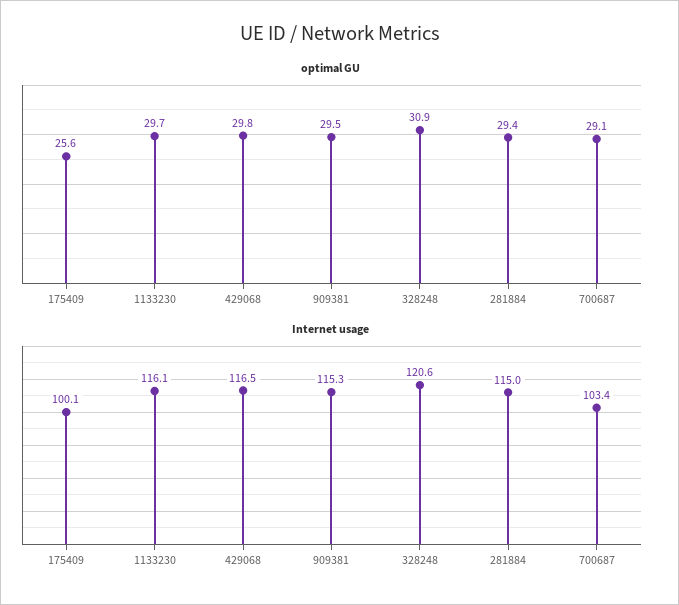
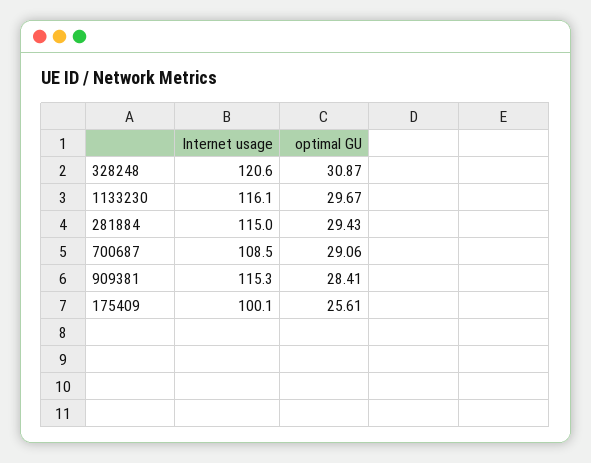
optimal GU, 429068: 29.8 -> none
optimal GU, 909381: 29.5 -> 28.41
Internet usage, 429068: 116.5 -> none
Internet usage, 700687: 103.4 -> 108.5

